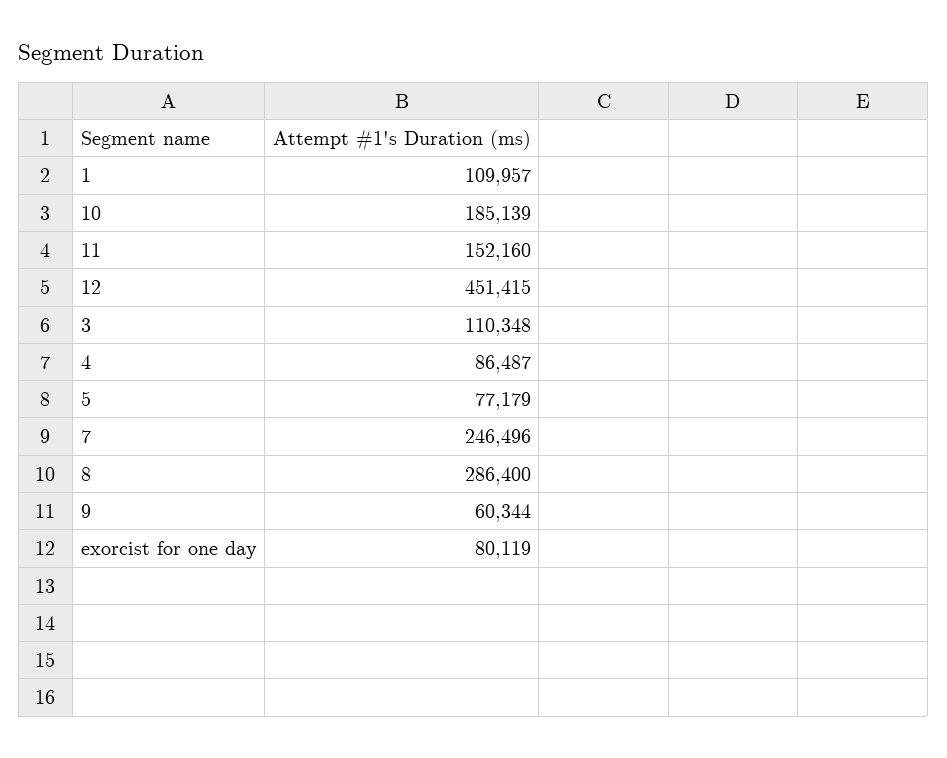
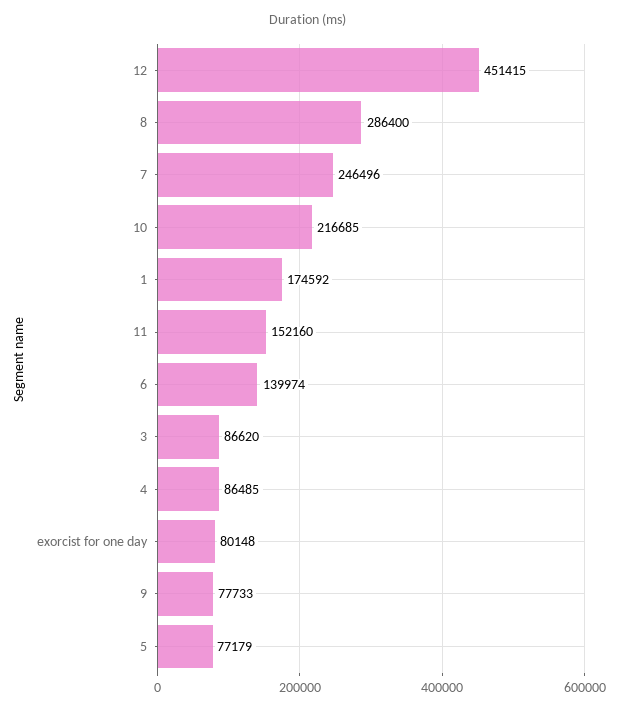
1: 109957 -> 174592
10: 185139 -> 216685
3: 110348 -> 86620
4: 86487 -> 86485
9: 60344 -> 77733
exorcist for one day: 80119 -> 80148
6: none -> 139974

